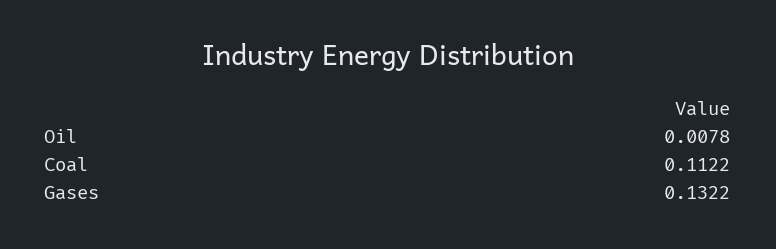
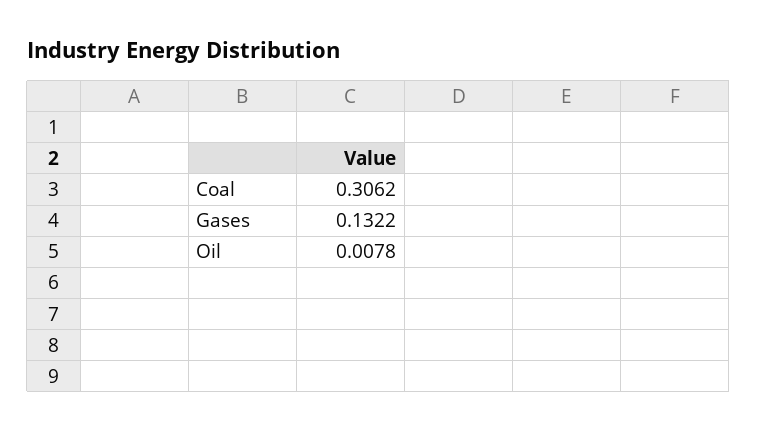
Coal: 0.1122 -> 0.3062

